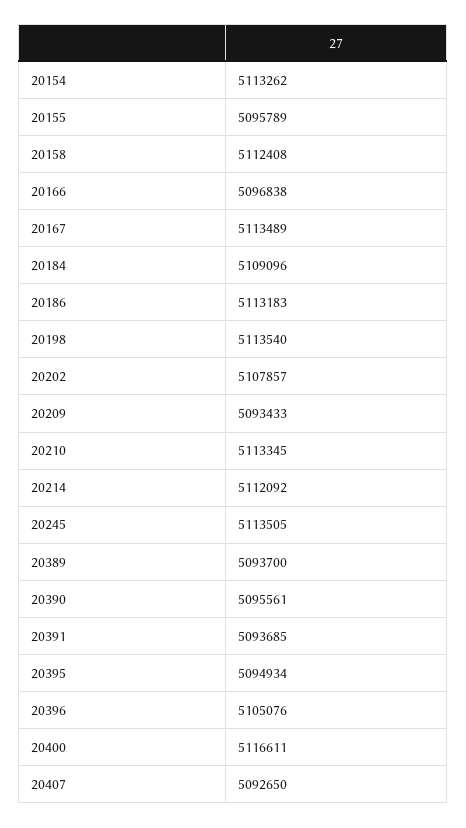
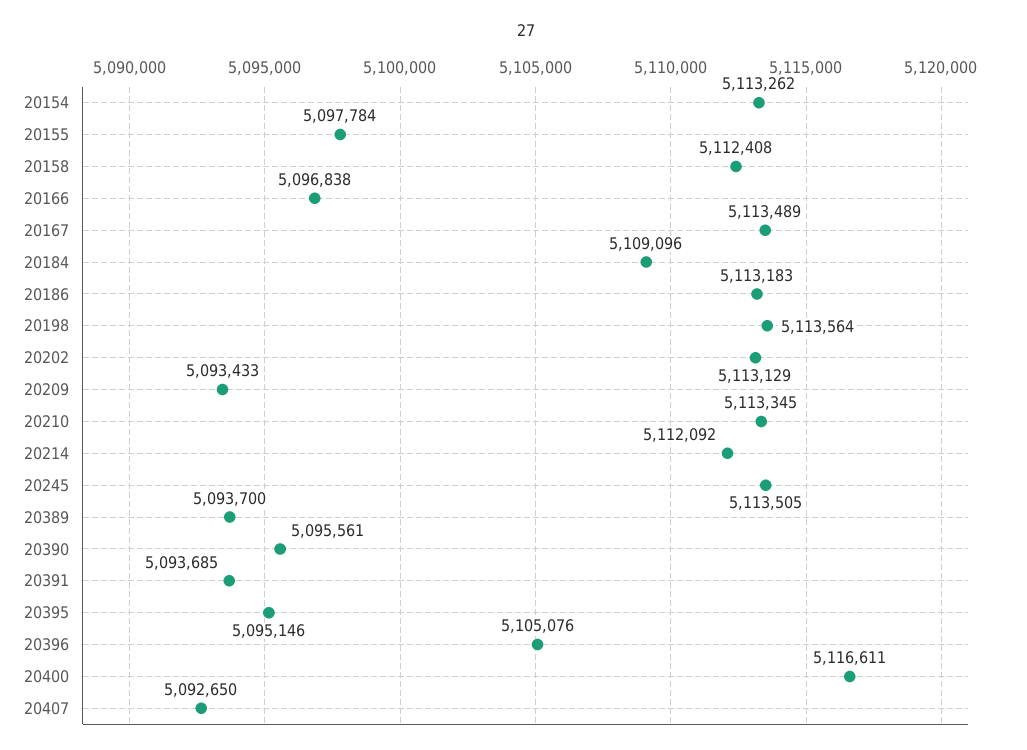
20155: 5095789 -> 5097784
20198: 5113540 -> 5113564
20202: 5107857 -> 5113129
20395: 5094934 -> 5095146

